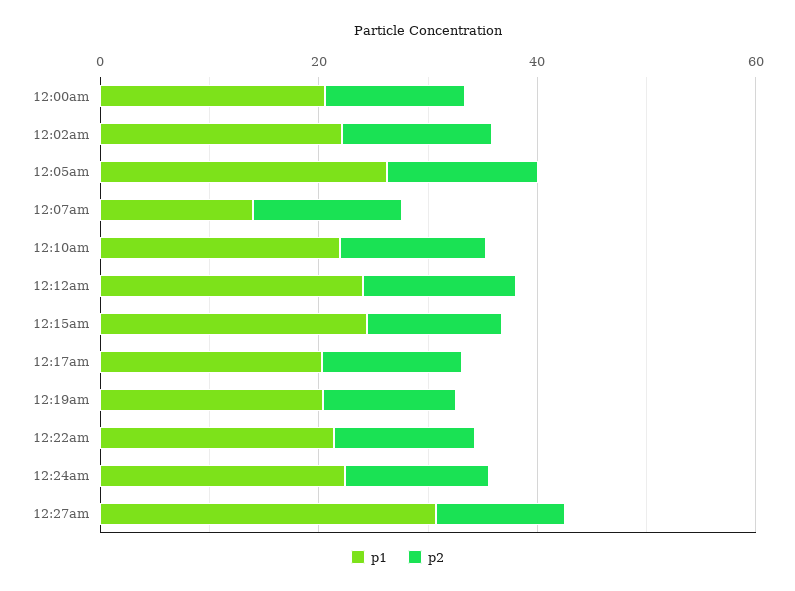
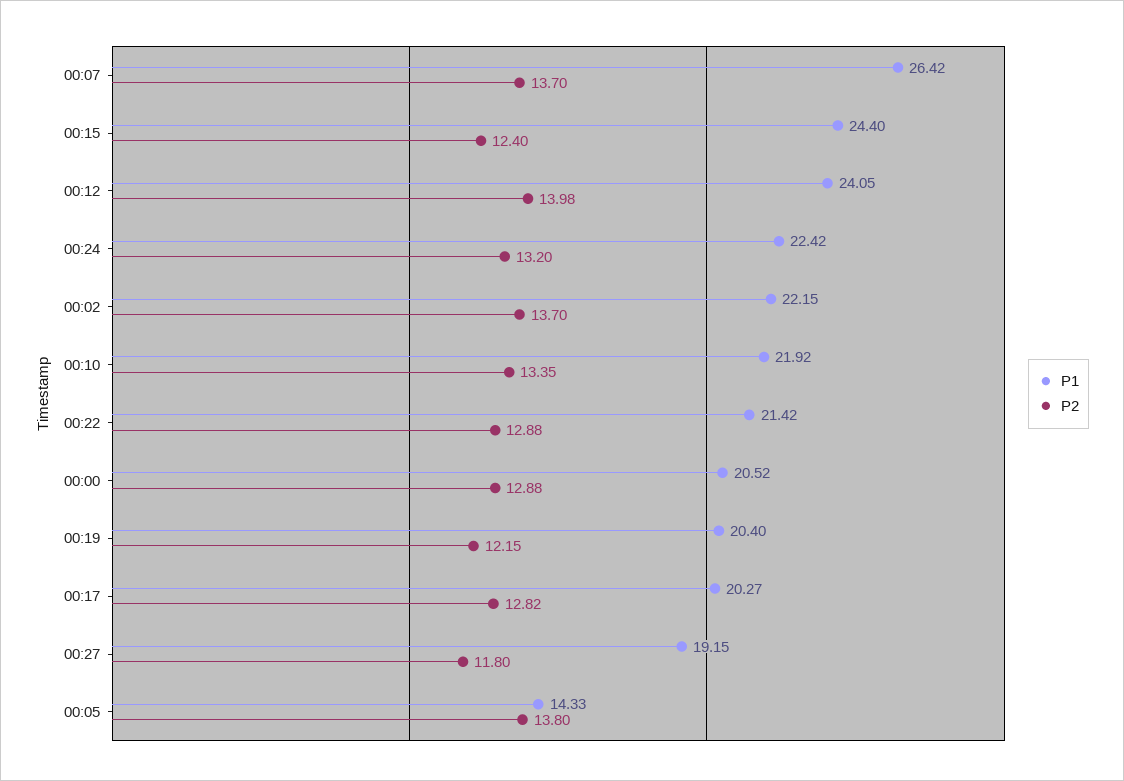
p1, 12:05am: 25 -> 14.33
p1, 12:07am: 15 -> 26.42
p1, 12:27am: 30 -> 19.15

